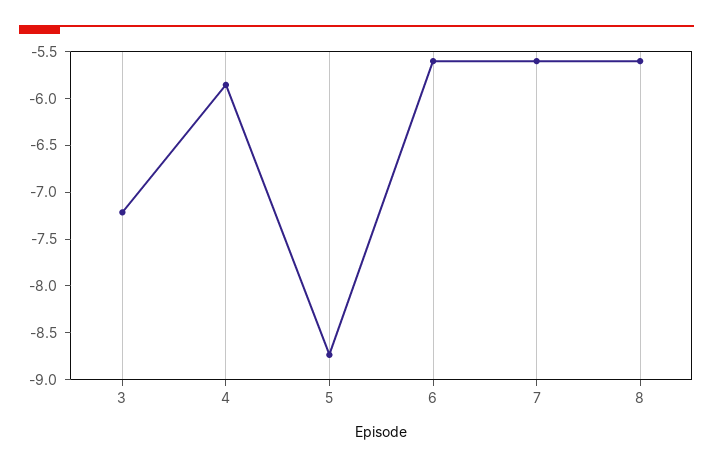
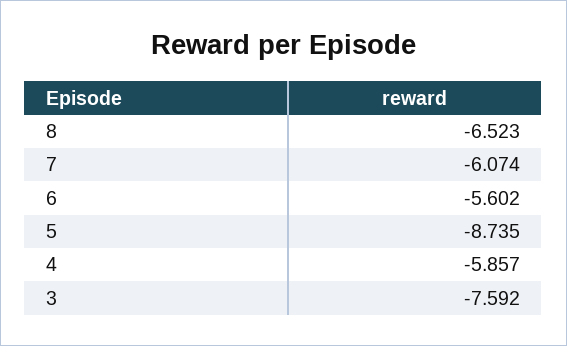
3: -7.2 -> -7.592
7: -5.6 -> -6.074
8: -5.6 -> -6.523

